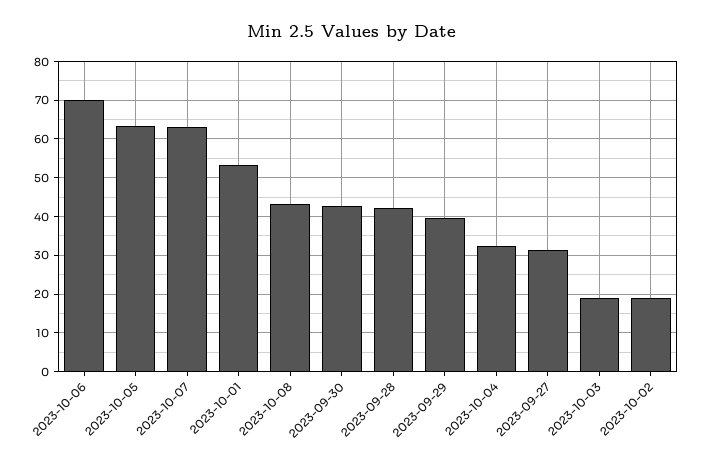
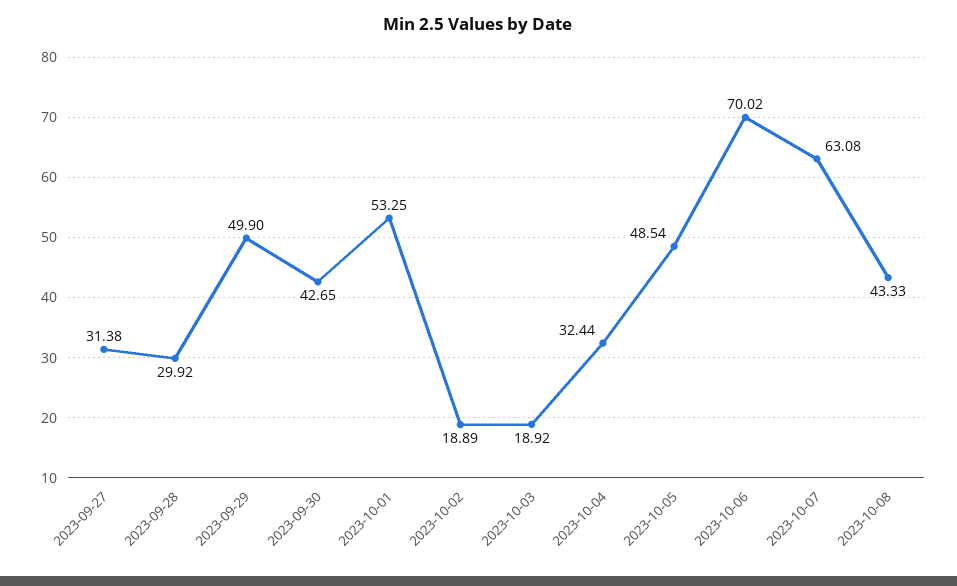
2023-10-05: 64 -> 48.54
2023-09-28: 42 -> 29.92
2023-09-29: 40 -> 49.9

